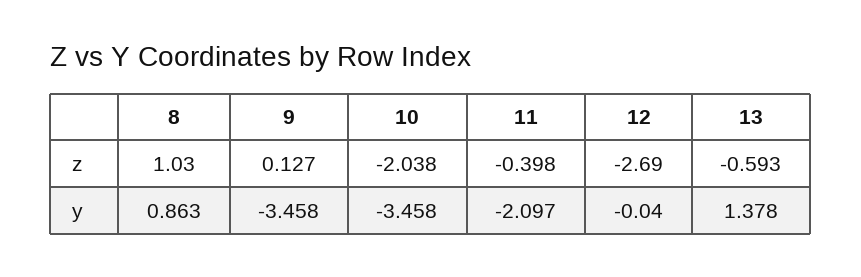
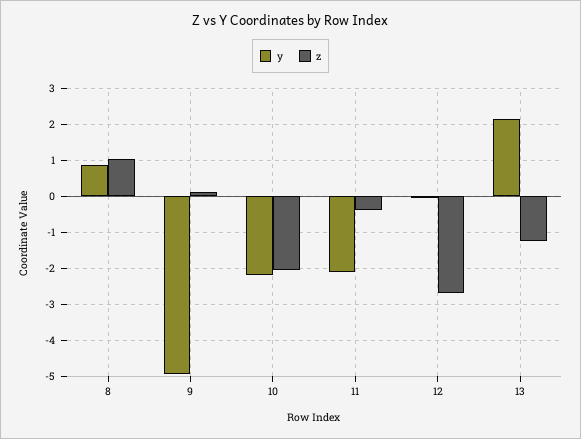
z, 13: -0.593 -> -1.2
y, 9: -3.458 -> -5
y, 10: -3.458 -> -2.2
y, 13: 1.378 -> 2.2

